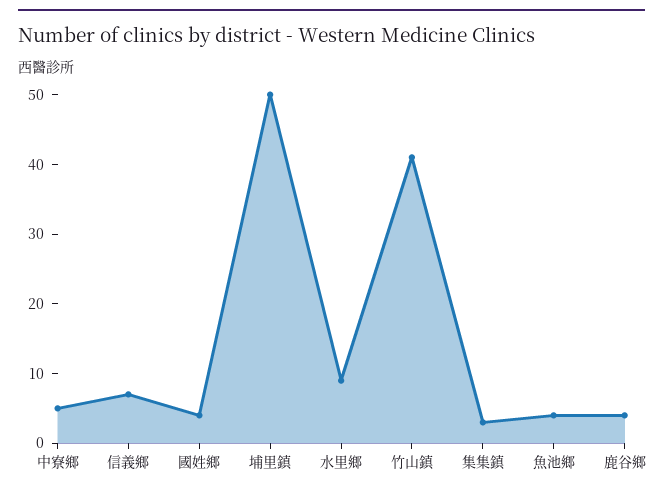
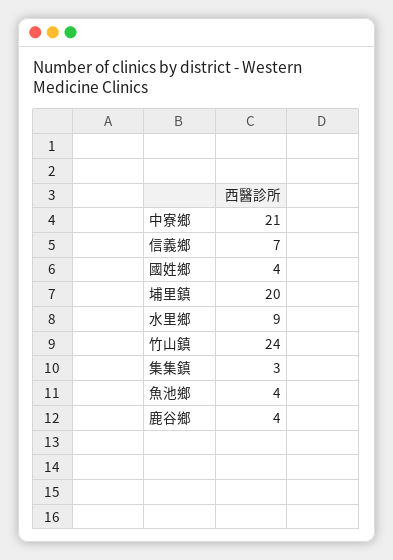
中寮鄉: 5 -> 21
埔里鎮: 50 -> 20
竹山鎮: 40 -> 24

